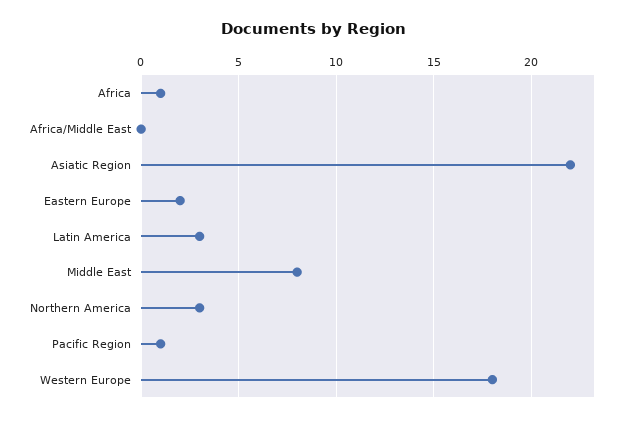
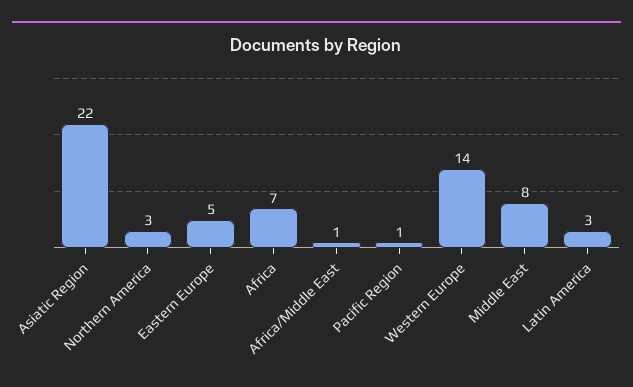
Africa: 1 -> 7
Africa/Middle East: 0 -> 1
Eastern Europe: 2 -> 5
Western Europe: 18 -> 14

